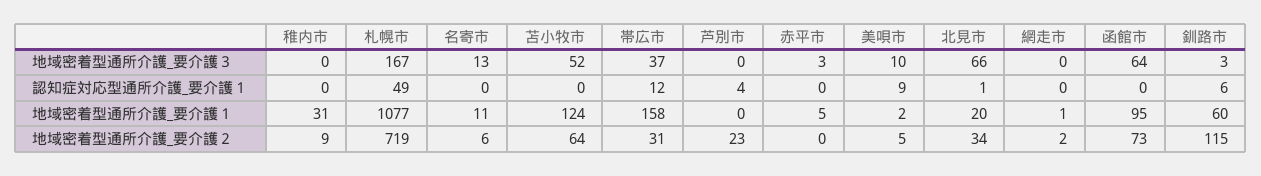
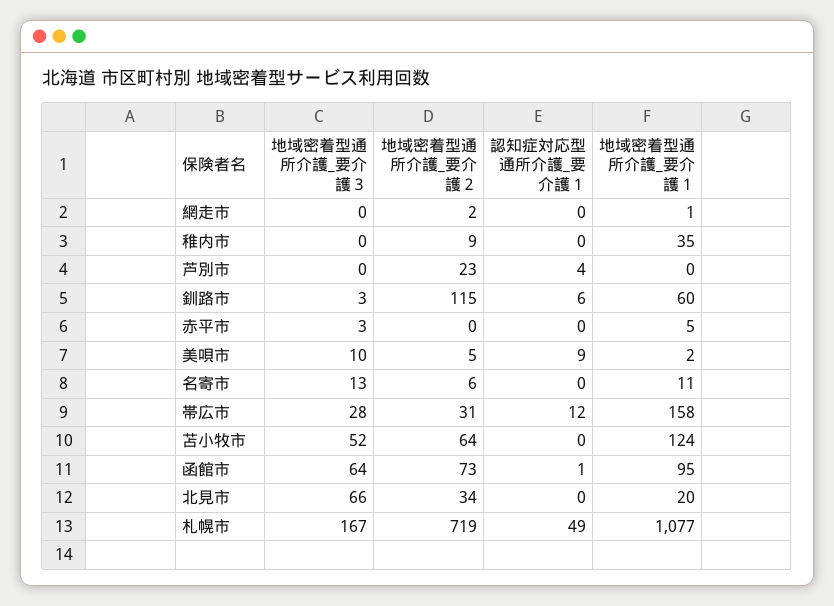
帯広市, 地域密着型通所介護_要介護３: 37 -> 28
北見市, 認知症対応型通所介護_要介護１: 1 -> 0
函館市, 認知症対応型通所介護_要介護１: 0 -> 1
稚内市, 地域密着型通所介護_要介護１: 31 -> 35

